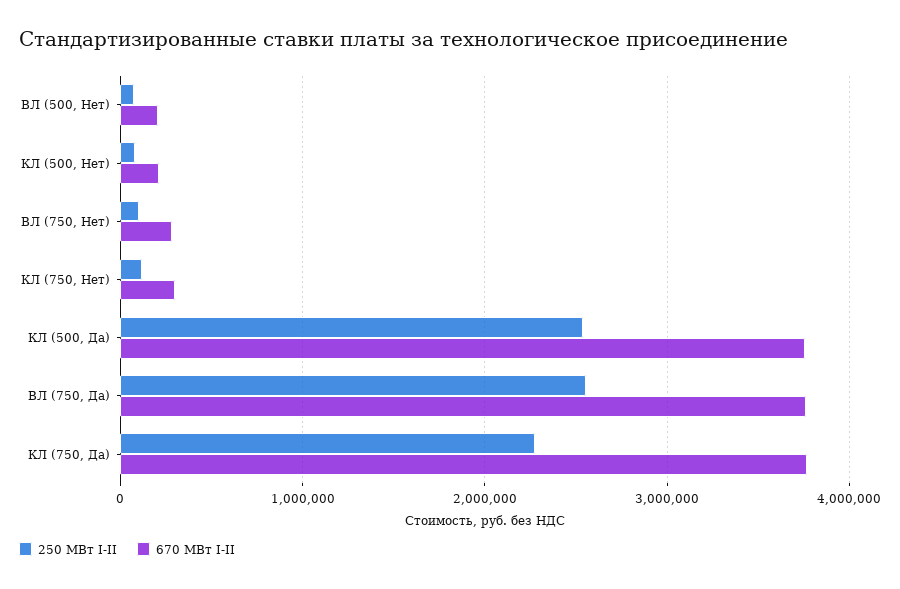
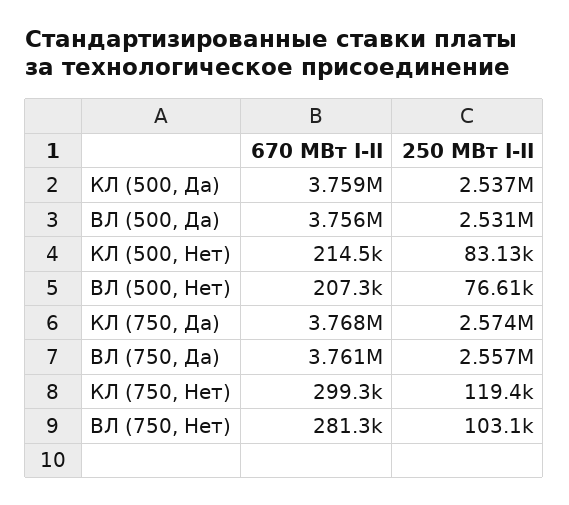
250 МВт I-II, КЛ (750, Да): 2300000 -> 2574000
670 МВт I-II, ВЛ (500, Да): none -> 3756000
250 МВт I-II, ВЛ (500, Да): none -> 2531000

